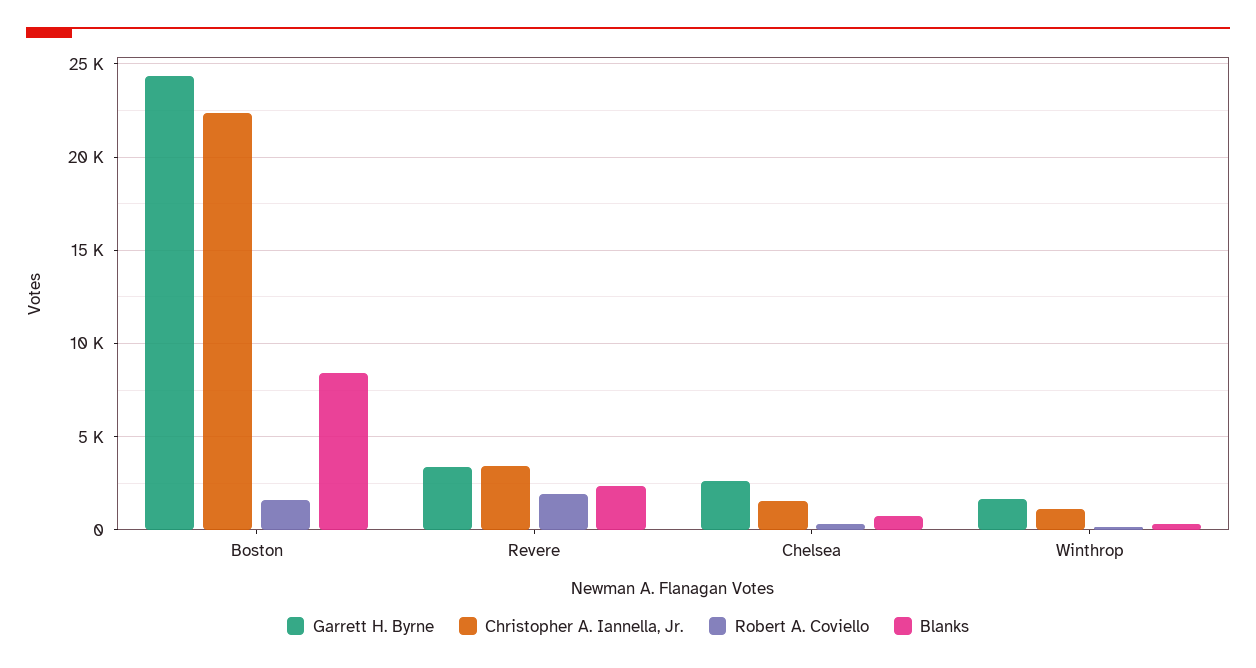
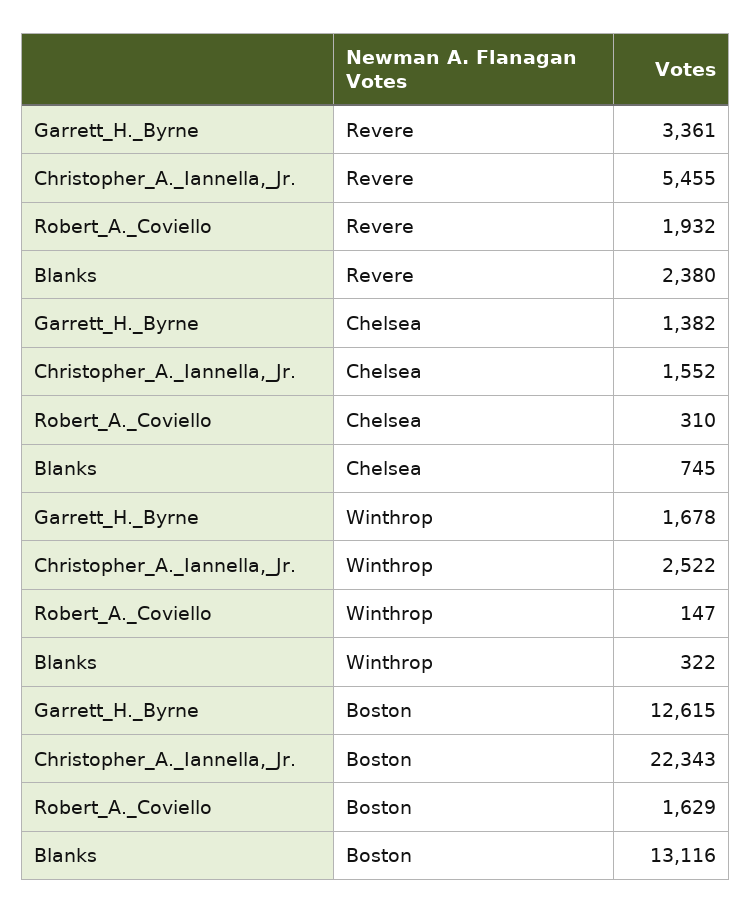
Garrett H. Byrne, Boston: 24500 -> 12615
Blanks, Boston: 8500 -> 13116
Christopher A. Iannella, Jr., Revere: 3500 -> 5455
Garrett H. Byrne, Chelsea: 2500 -> 1382
Christopher A. Iannella, Jr., Winthrop: 1000 -> 2522

